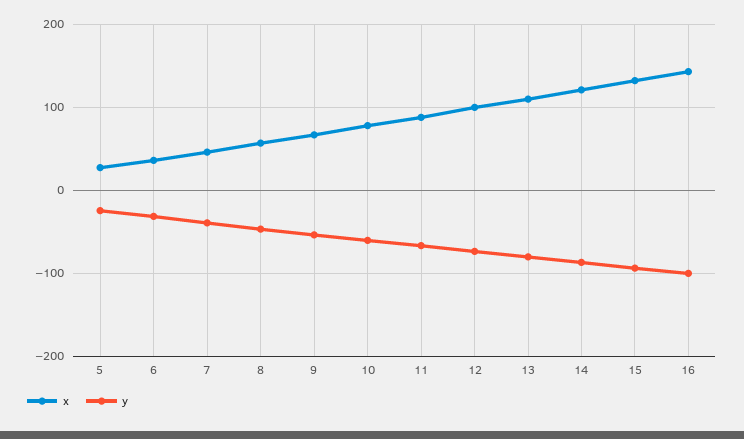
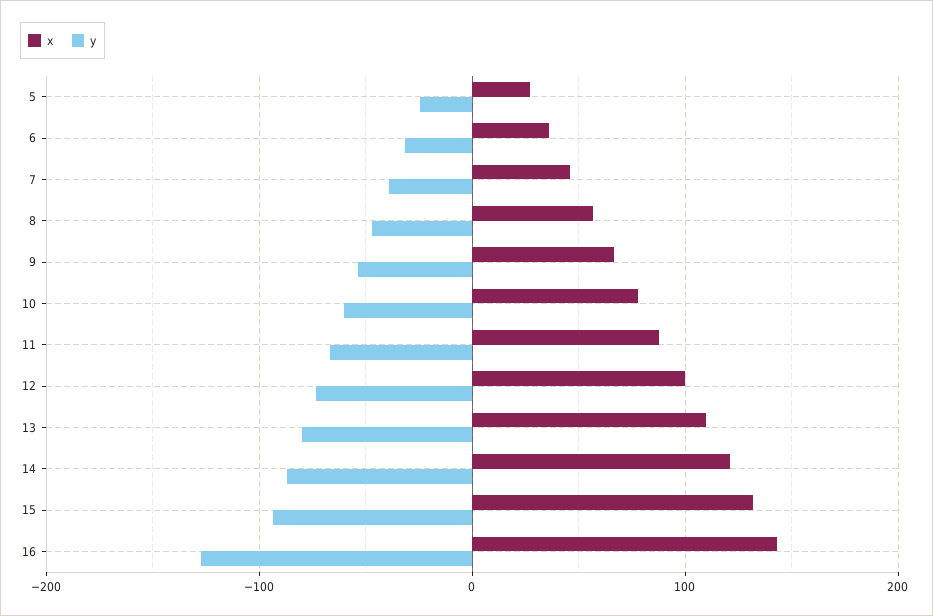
y, 16: -100 -> -130

